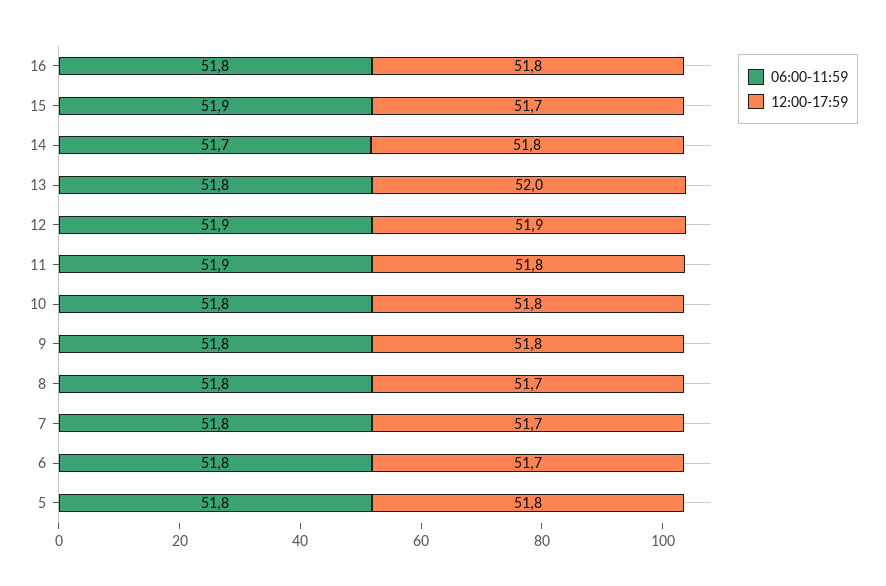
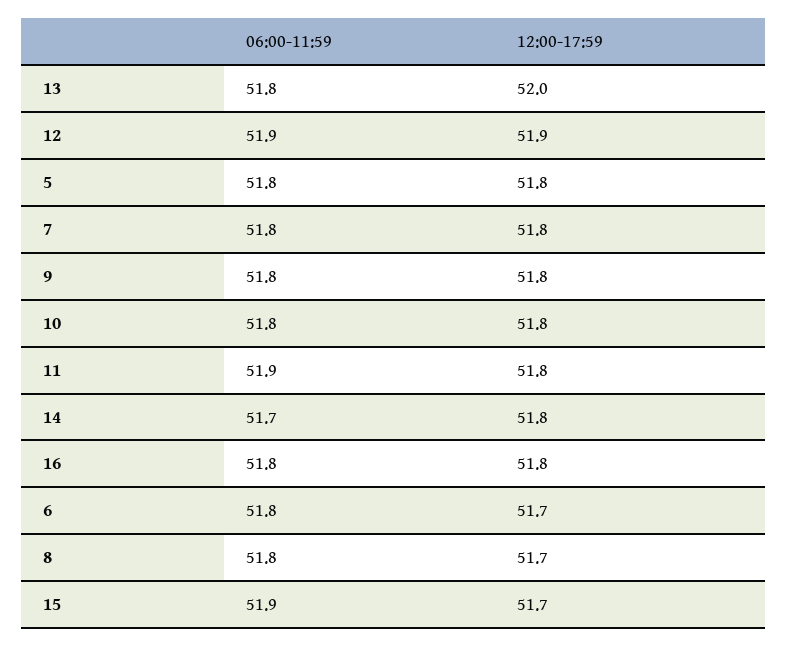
12:00-17:59, 7: 51.7 -> 51.8

